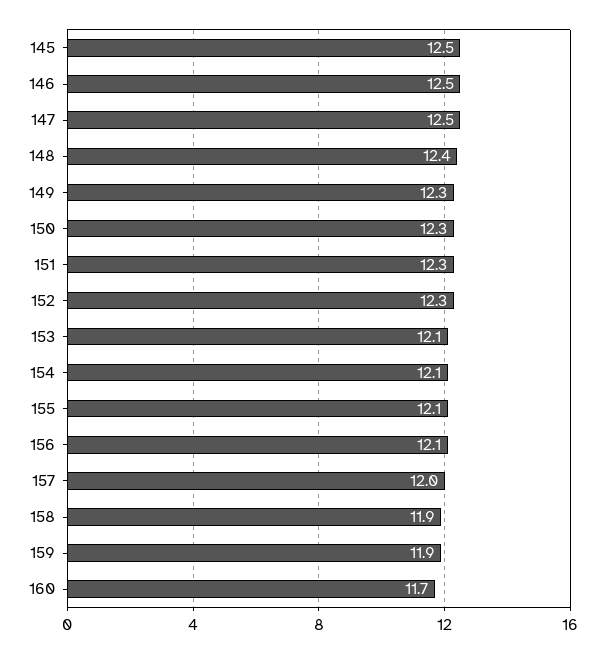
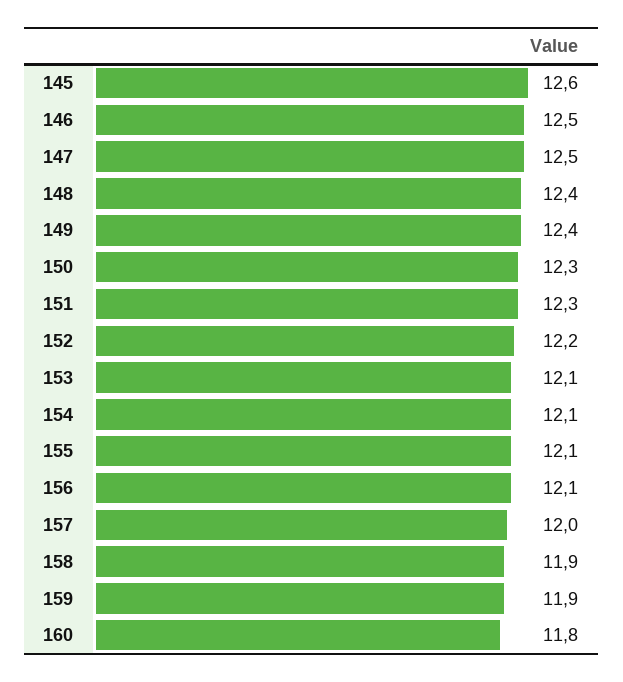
145: 12.5 -> 12.6
149: 12.3 -> 12.4
152: 12.3 -> 12.2
160: 11.7 -> 11.8

